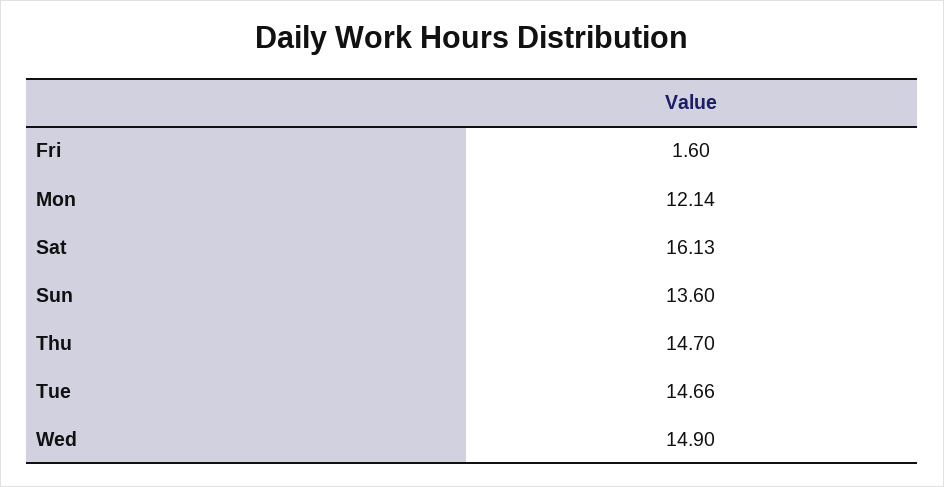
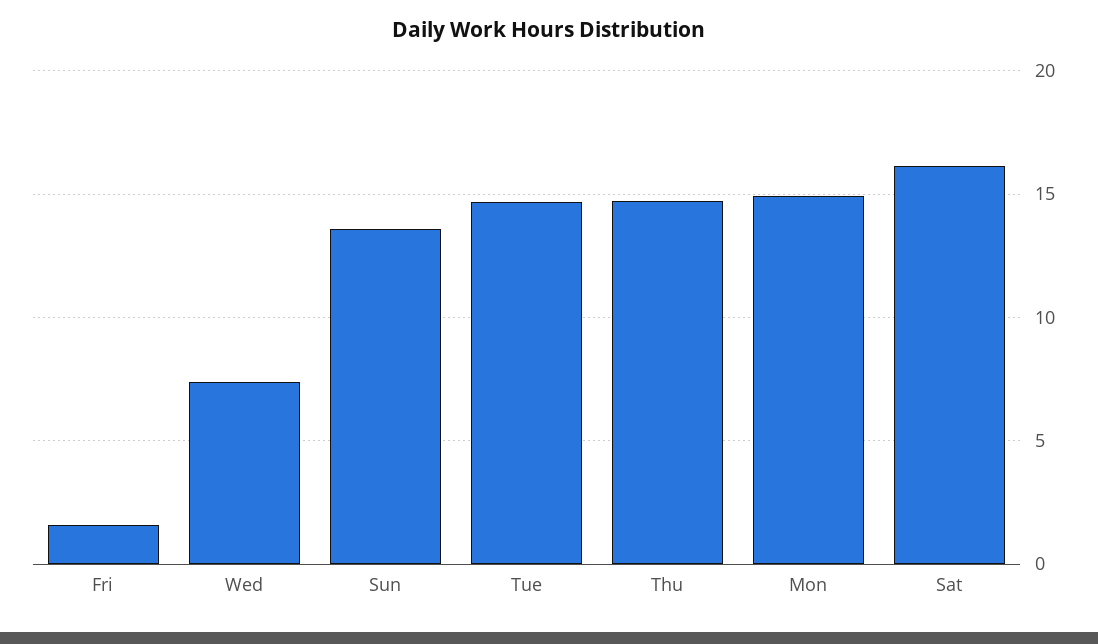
Mon: 12.14 -> 15
Wed: 14.9 -> 7.5

